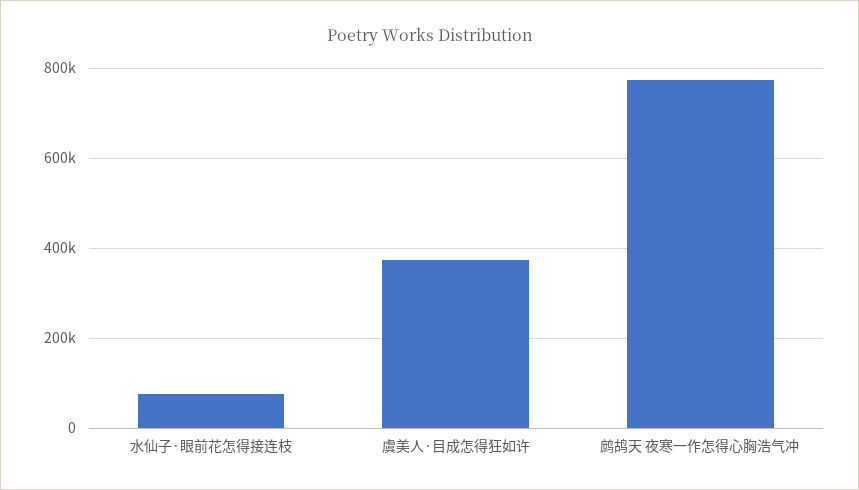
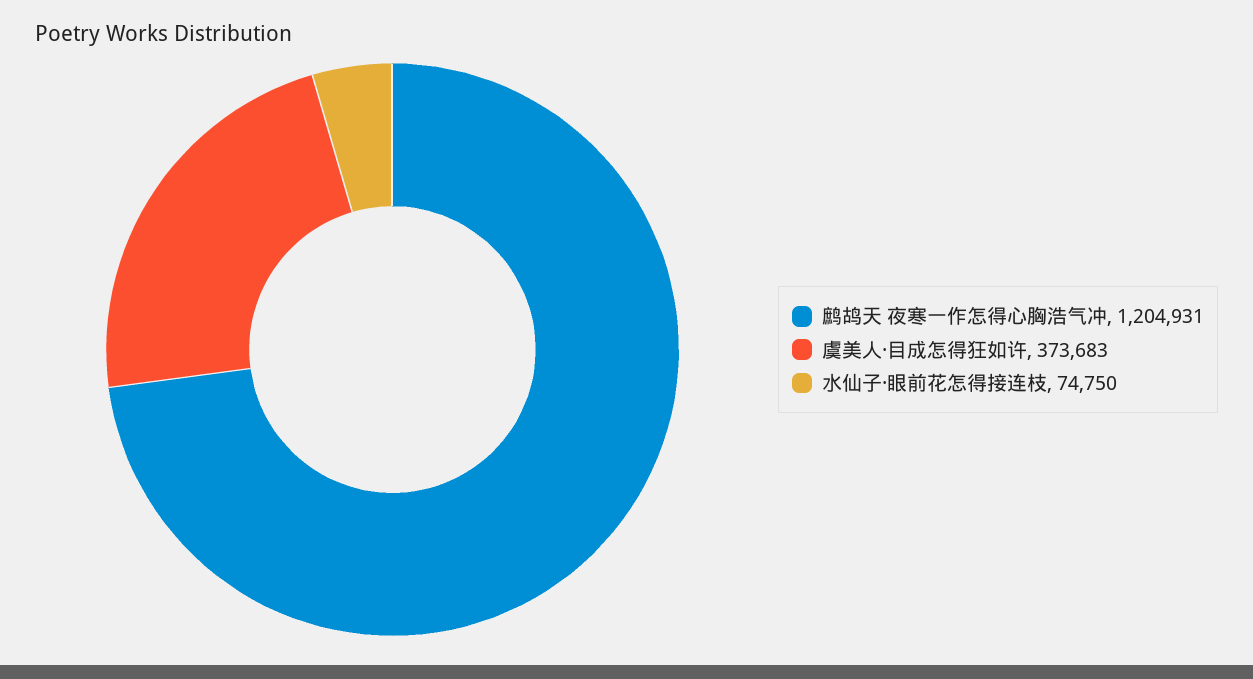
鹧鸪天 夜寒一作怎得心胸浩气冲: 780000 -> 1204931

